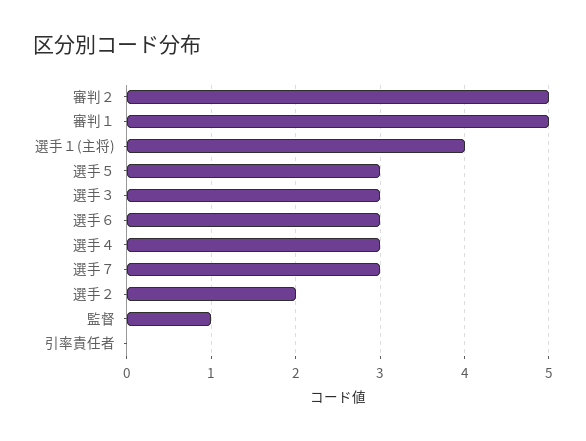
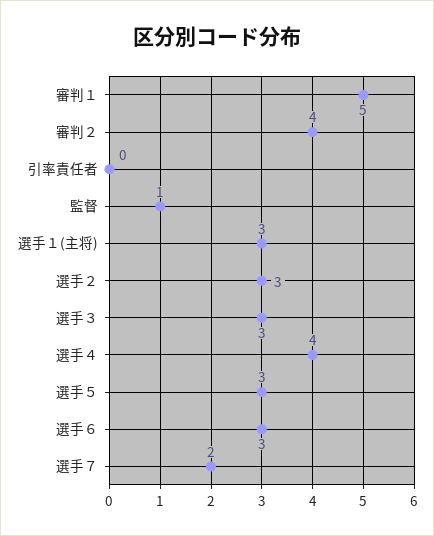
審判２: 5 -> 4
選手１(主将): 4 -> 3
選手４: 3 -> 4
選手７: 3 -> 2
選手２: 2 -> 3

